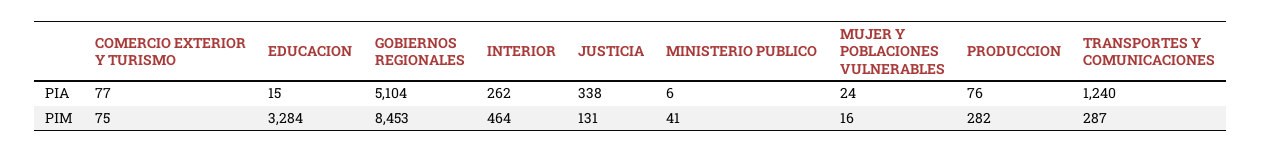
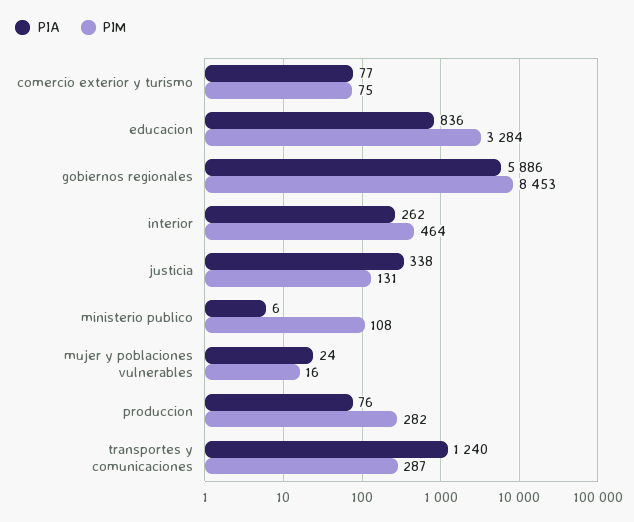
PIA, EDUCACION: 15 -> 836
PIA, GOBIERNOS REGIONALES: 5104 -> 5886
PIM, MINISTERIO PUBLICO: 41 -> 108

